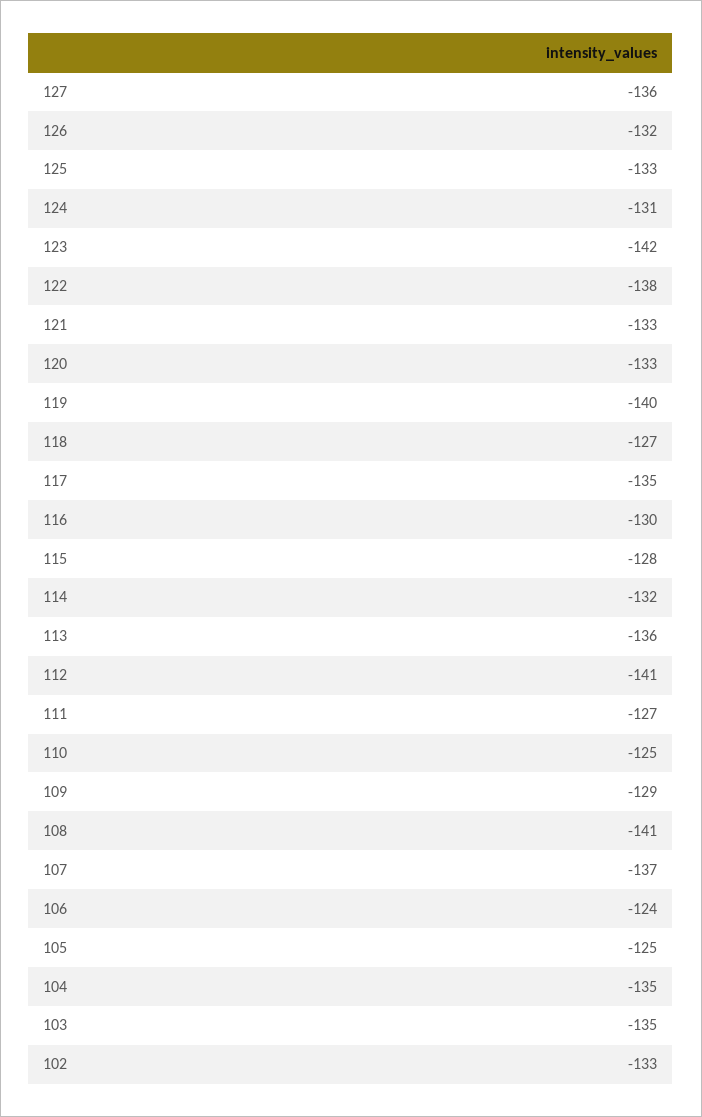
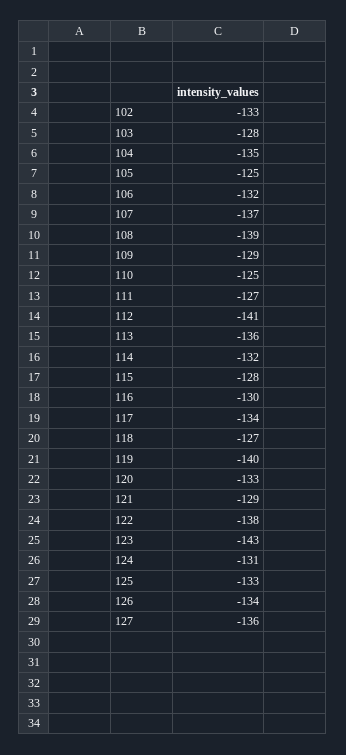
126: -132 -> -134
123: -142 -> -143
121: -133 -> -129
117: -135 -> -134
108: -141 -> -139
106: -124 -> -132
103: -135 -> -128

